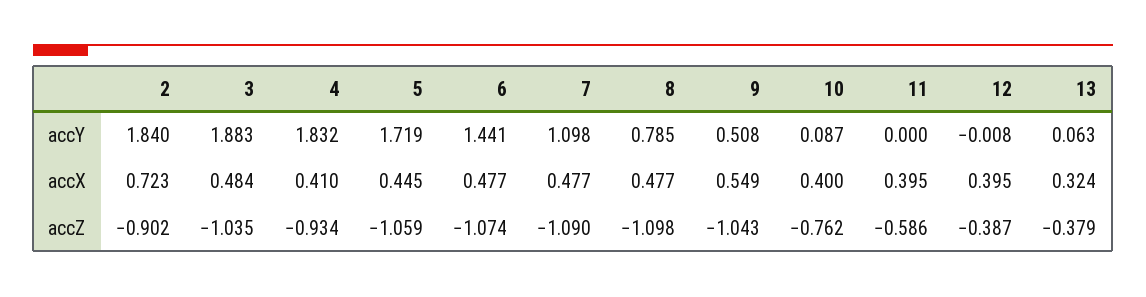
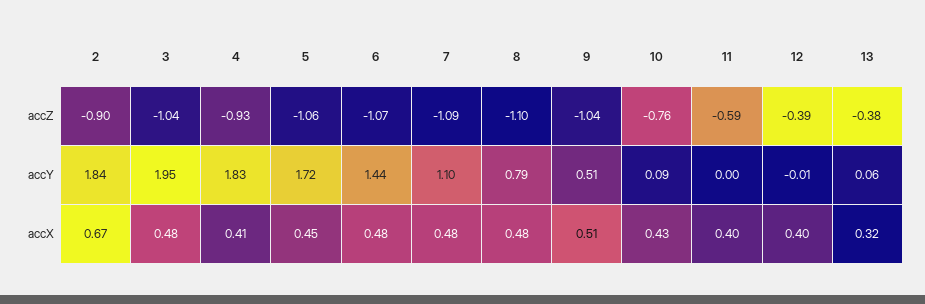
3, accY: 1.883 -> 1.95
2, accX: 0.723 -> 0.67
9, accX: 0.549 -> 0.51
10, accX: 0.4 -> 0.43

